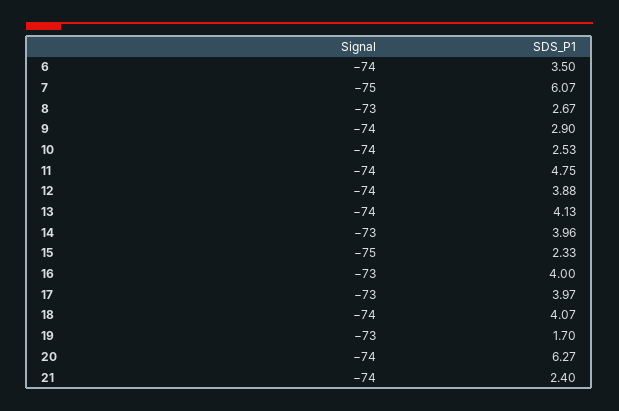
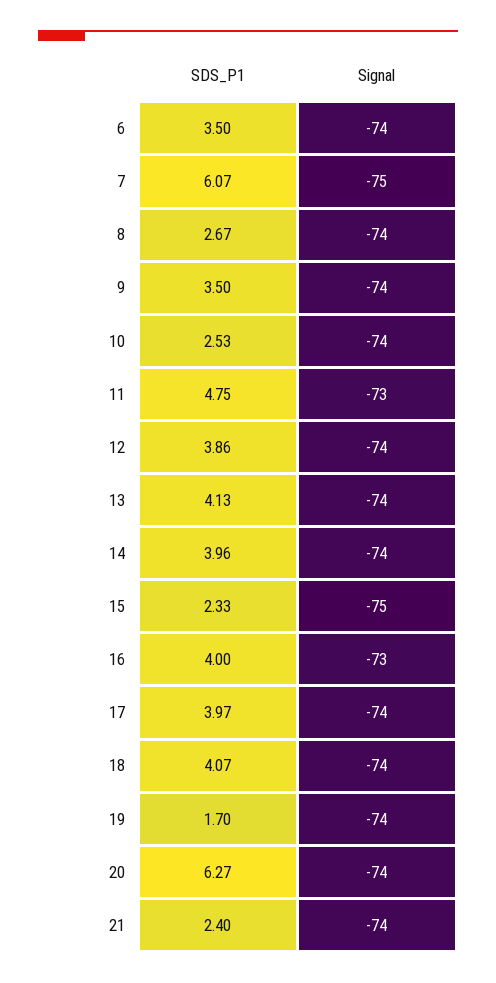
Signal, 8: -73 -> -74
SDS_P1, 9: 2.9 -> 3.5
Signal, 11: -74 -> -73
SDS_P1, 12: 3.88 -> 3.86
Signal, 14: -73 -> -74
Signal, 17: -73 -> -74
Signal, 19: -73 -> -74

